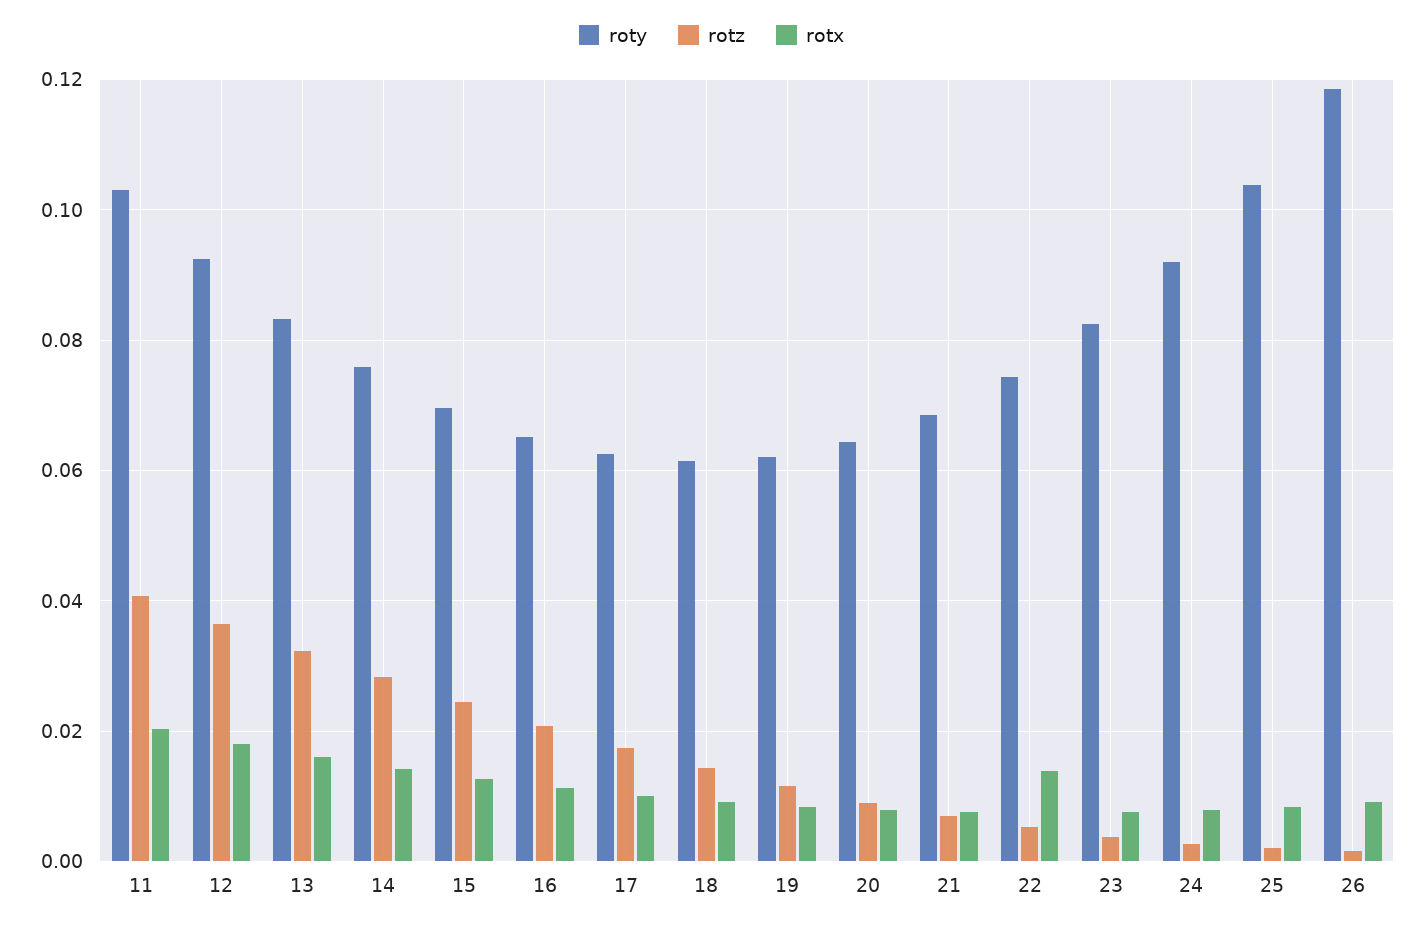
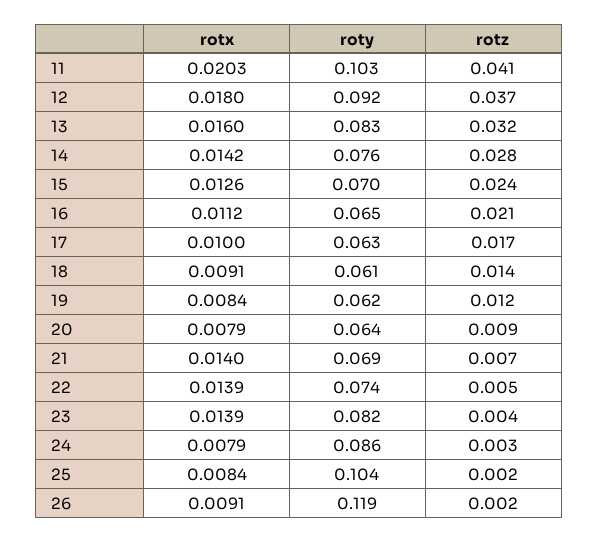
rotx, 21: 0.008 -> 0.014
rotx, 23: 0.008 -> 0.0139
roty, 24: 0.092 -> 0.086

